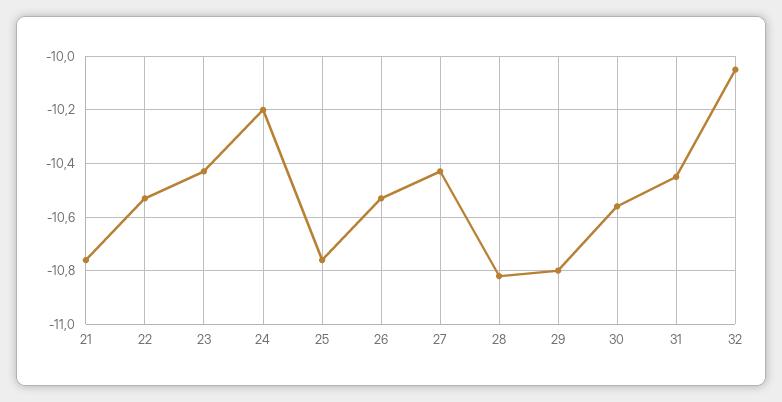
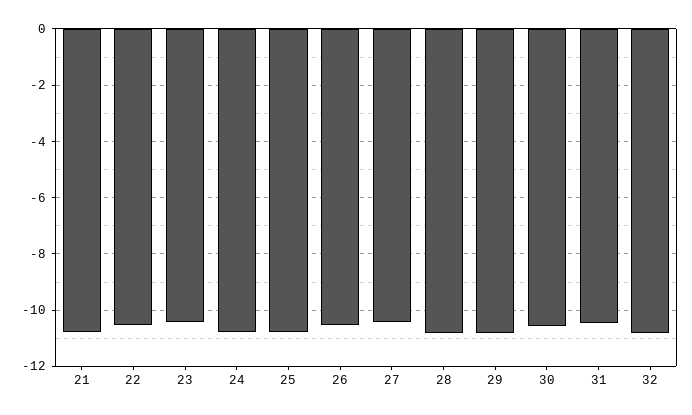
24: -10.2 -> -10.75
32: -10.05 -> -10.75

